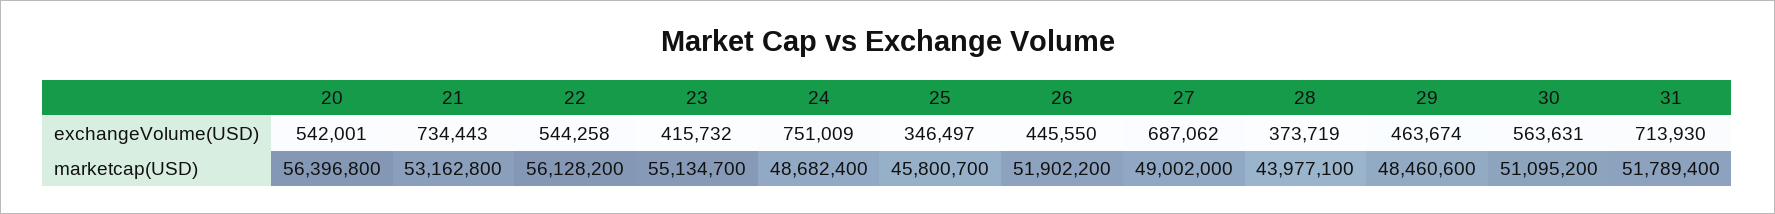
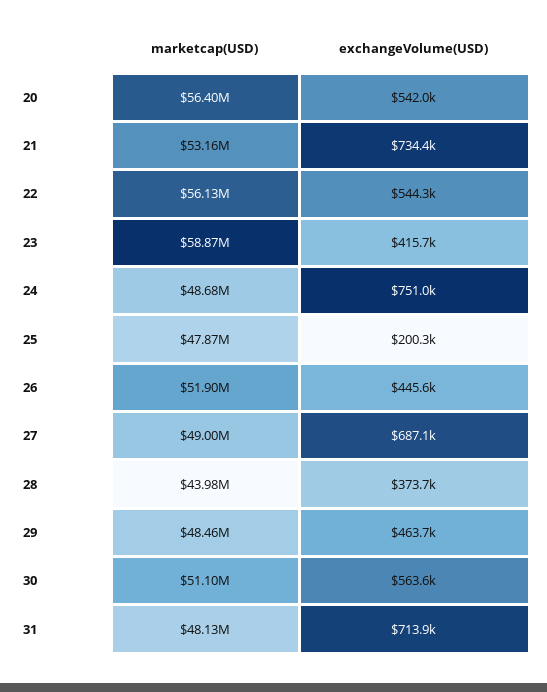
25, exchangeVolume(USD): 346497 -> 200300
23, marketcap(USD): 55134700 -> 58870000
25, marketcap(USD): 45800700 -> 47870000
31, marketcap(USD): 51789400 -> 48130000

